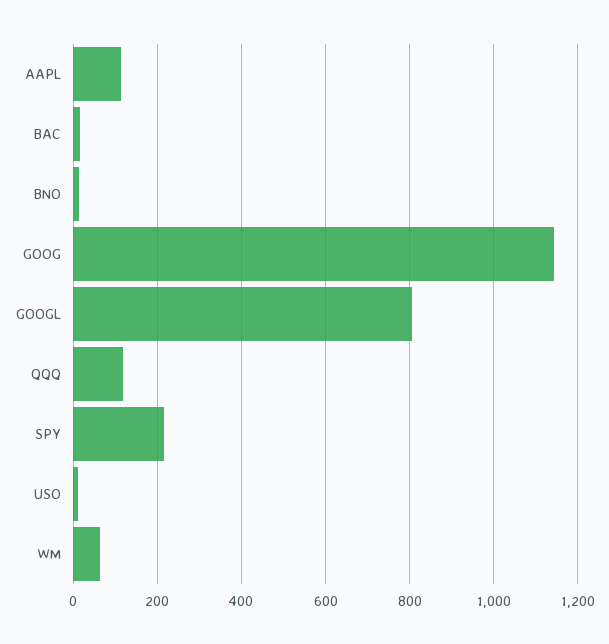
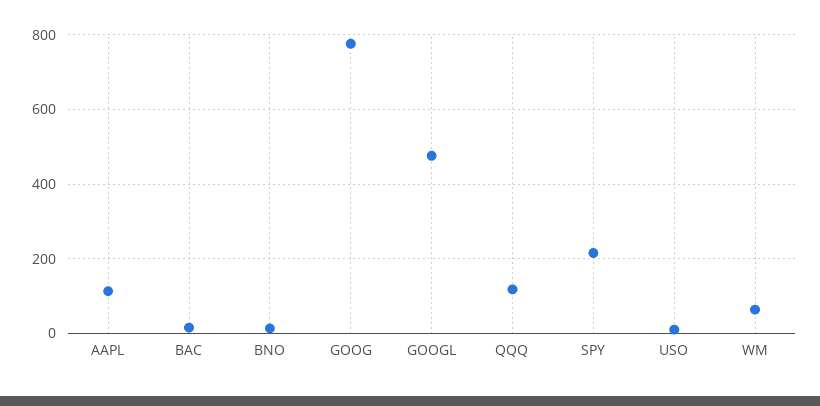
GOOG: 1140 -> 780
GOOGL: 800 -> 480

